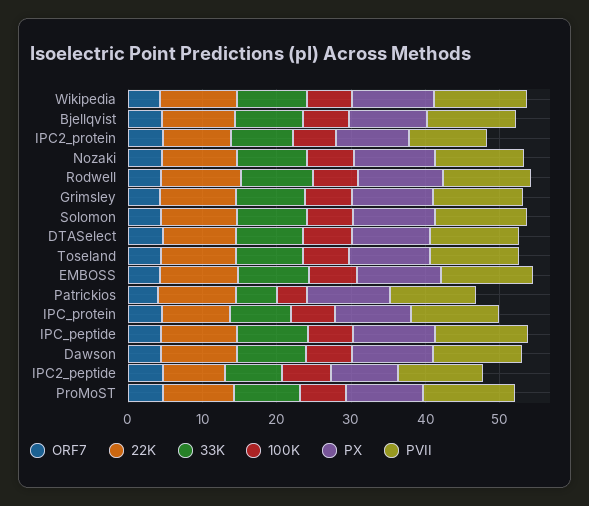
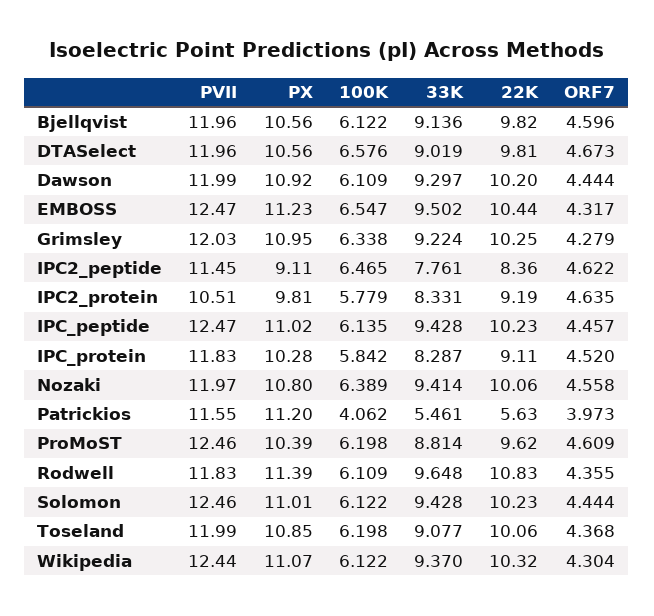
22K, Patrickios: 10 -> 5.63

